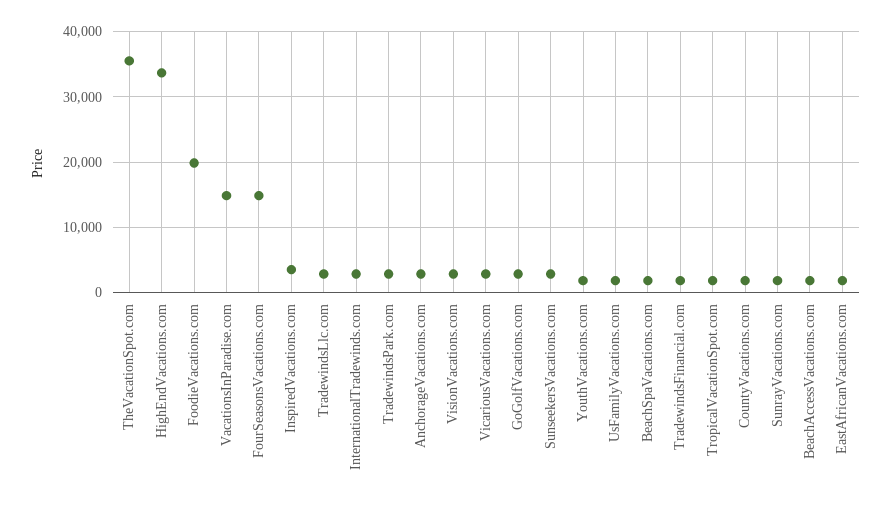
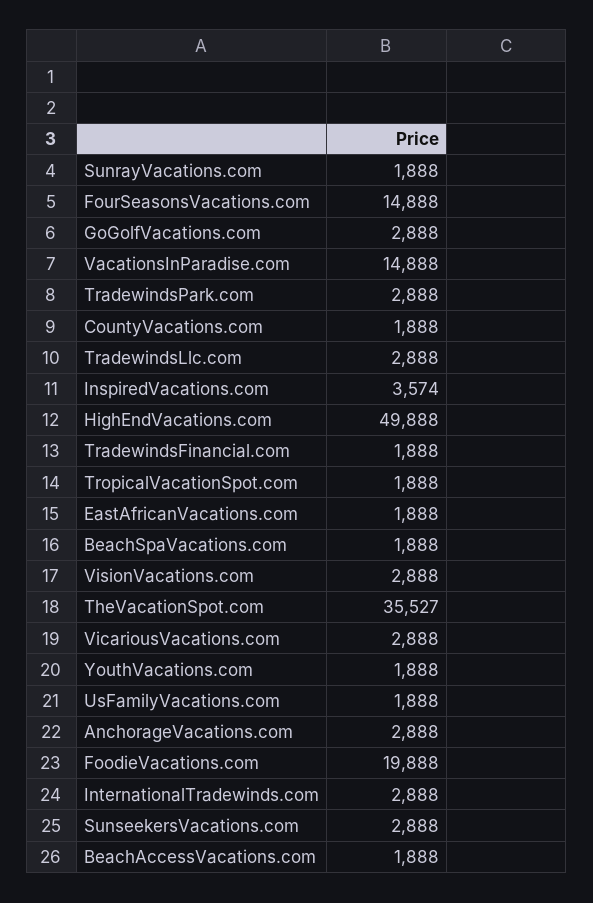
HighEndVacations.com: 34000 -> 49888

